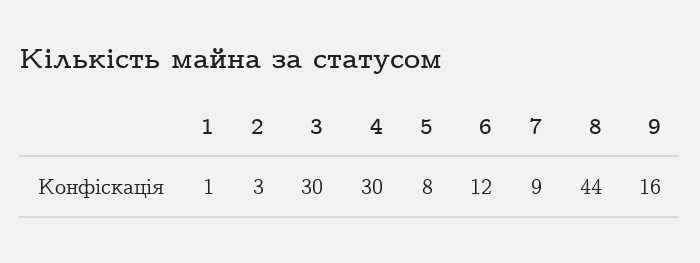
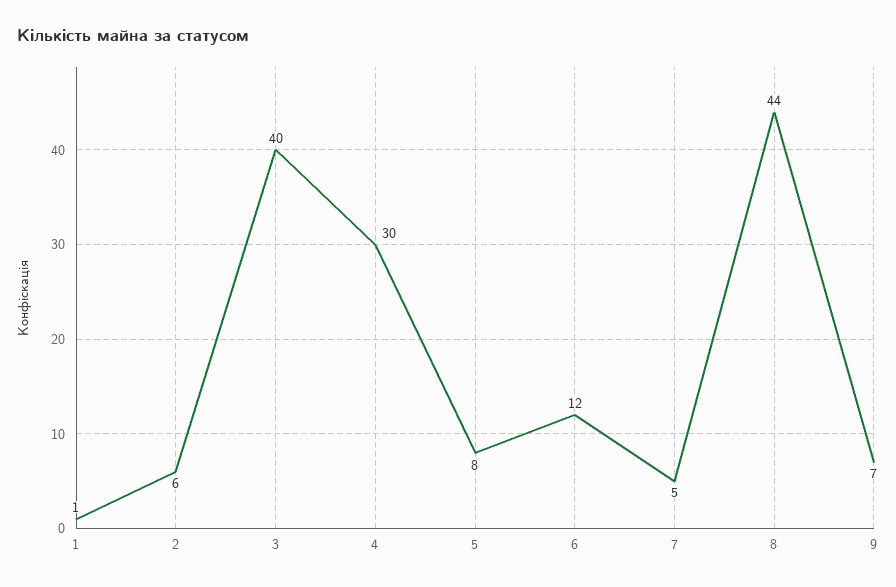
2: 3 -> 6
3: 30 -> 40
7: 9 -> 5
9: 16 -> 7

